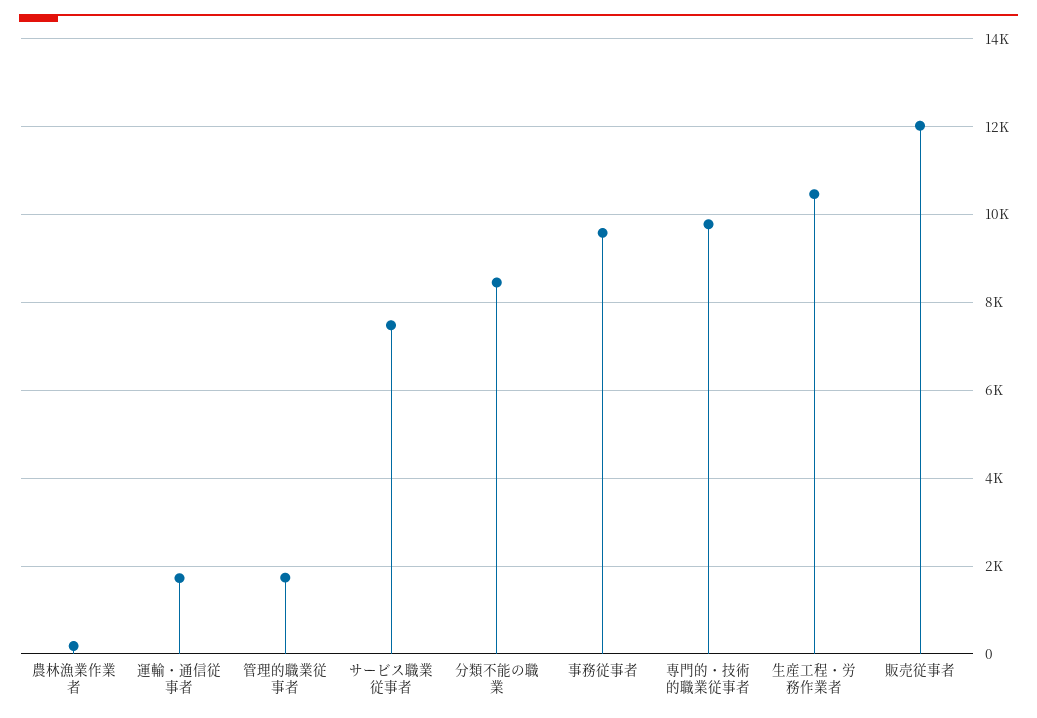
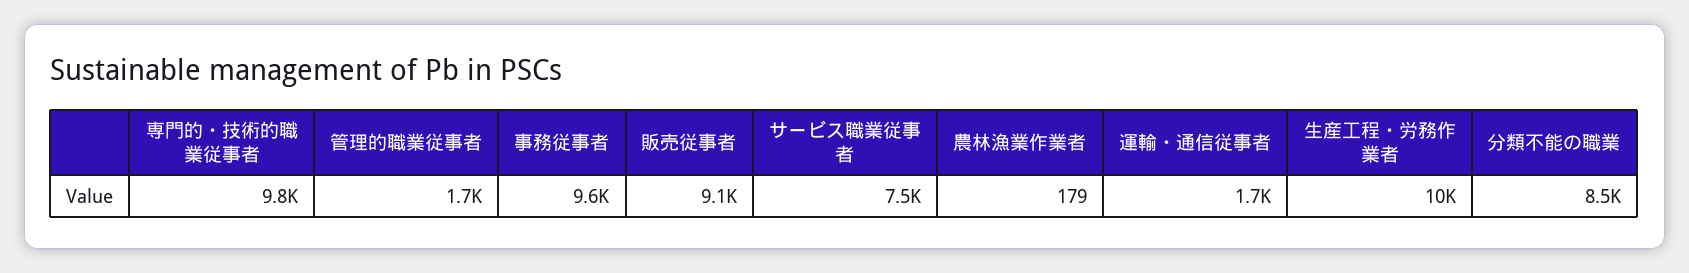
販売従事者: 12000 -> 9100

